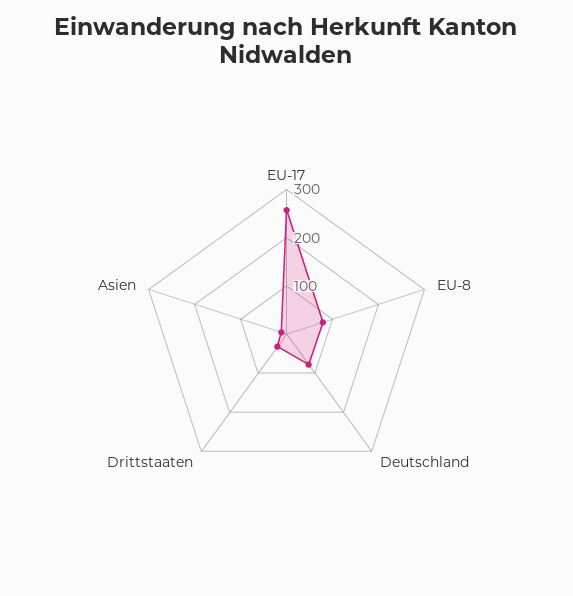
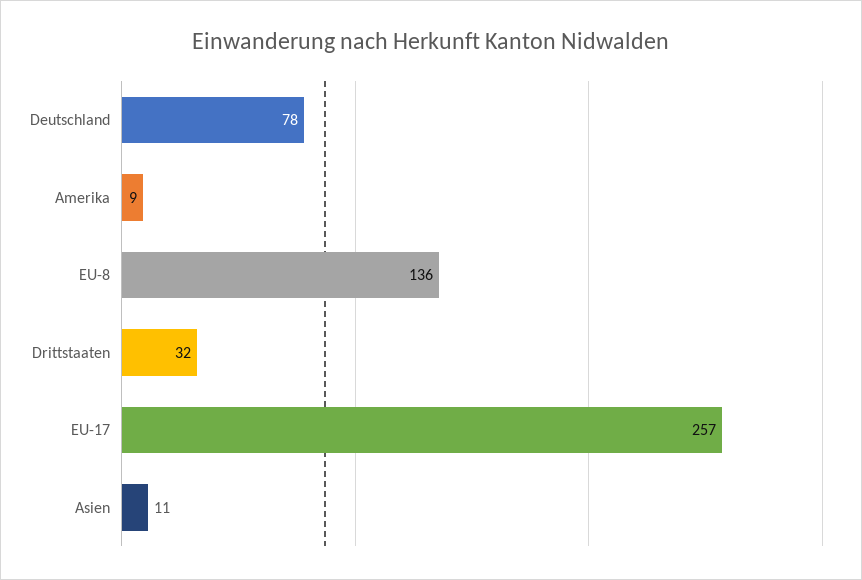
EU-8: 80 -> 136
Amerika: none -> 9

